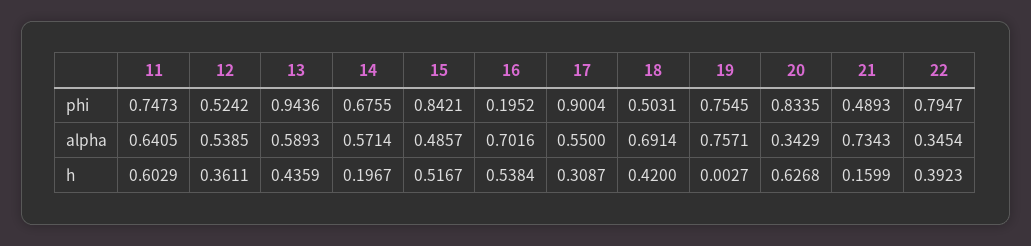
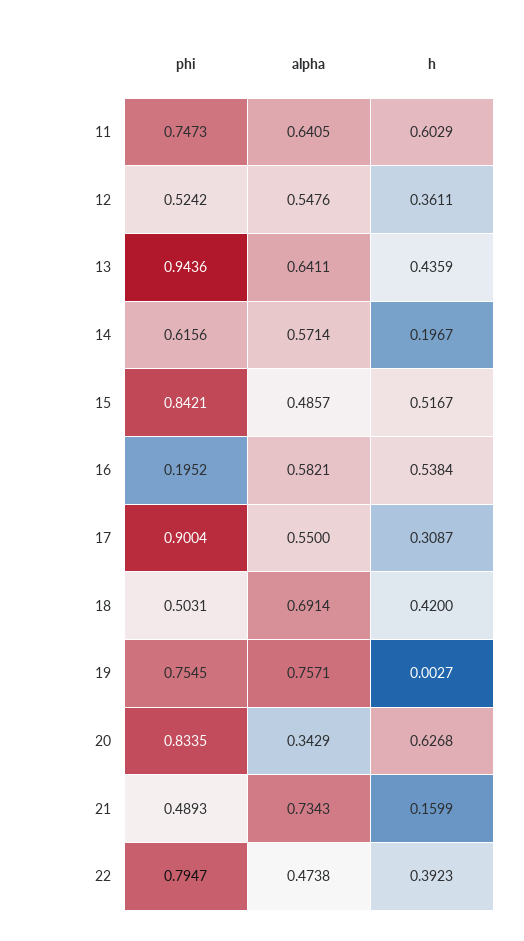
14, phi: 0.6755 -> 0.6156
12, alpha: 0.5385 -> 0.5476
13, alpha: 0.5893 -> 0.6411
16, alpha: 0.7016 -> 0.5821
22, alpha: 0.3454 -> 0.4738

